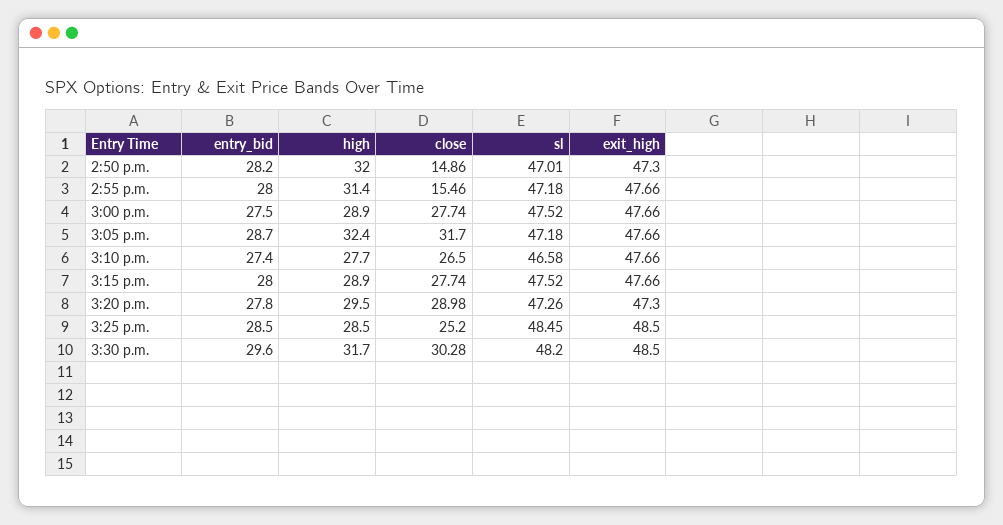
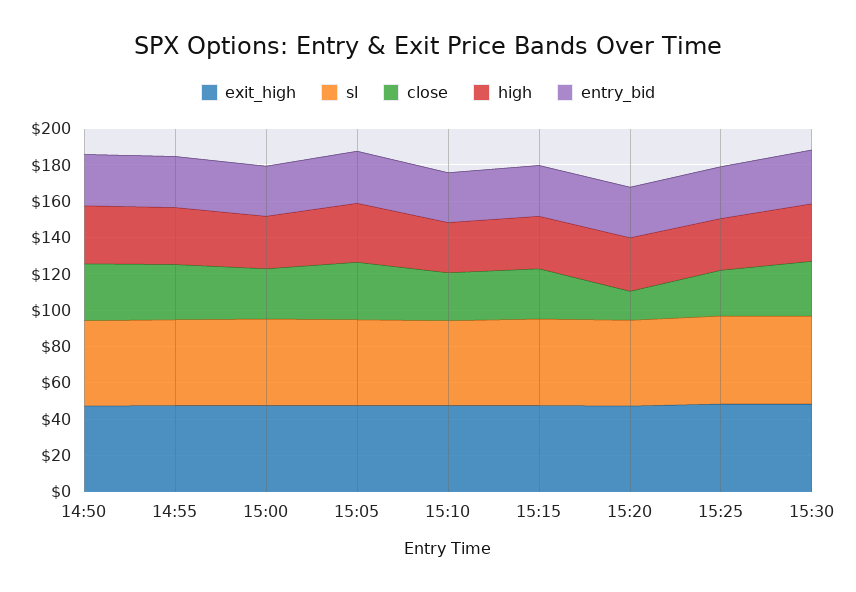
close, 2:50 p.m.: 14.86 -> 30
close, 2:55 p.m.: 15.46 -> 30
close, 3:20 p.m.: 28.98 -> 15

